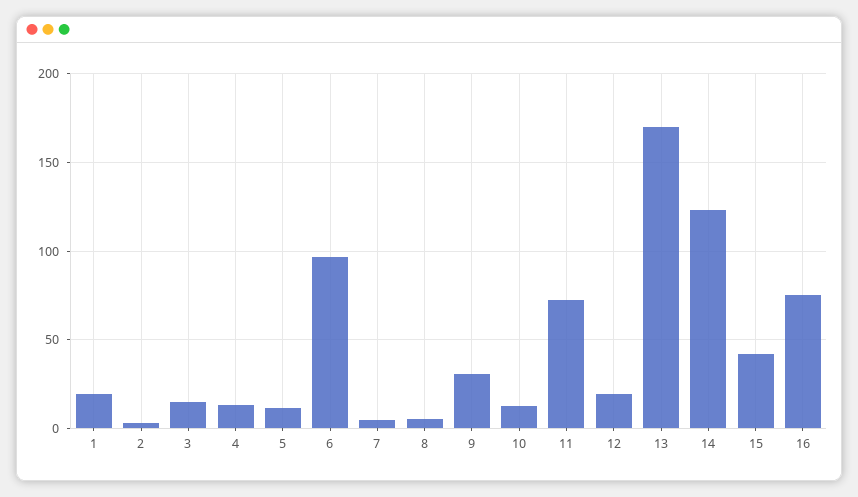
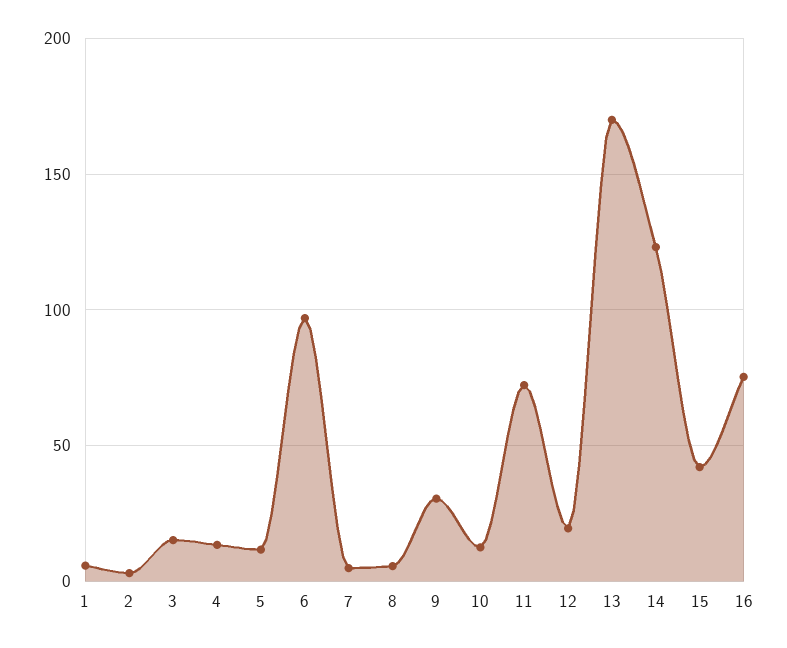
1: 20 -> 5

